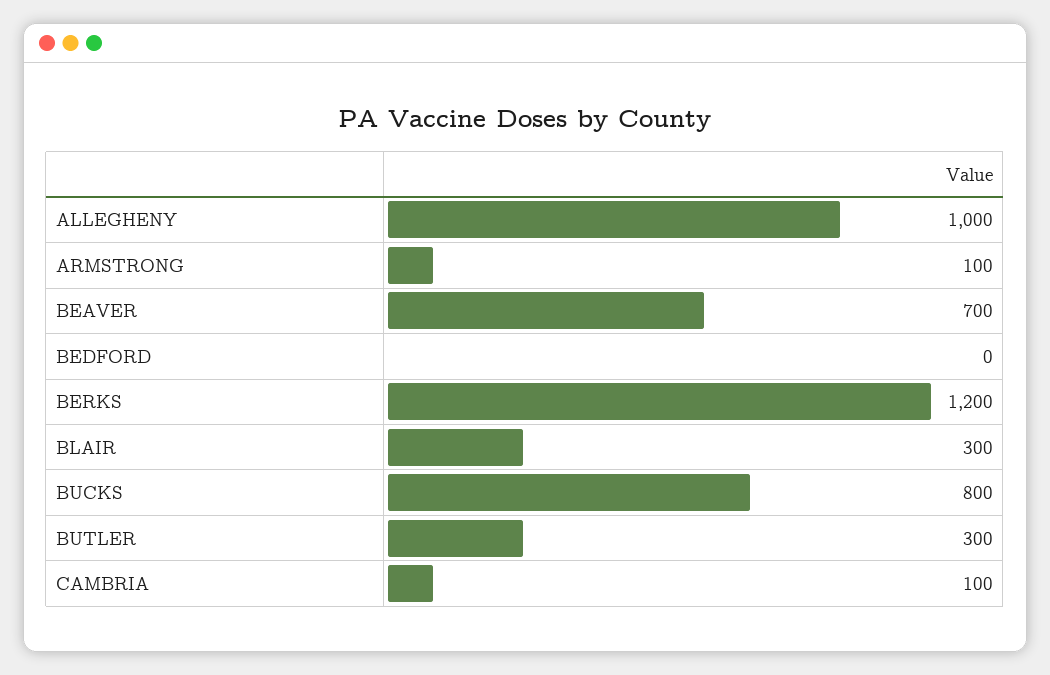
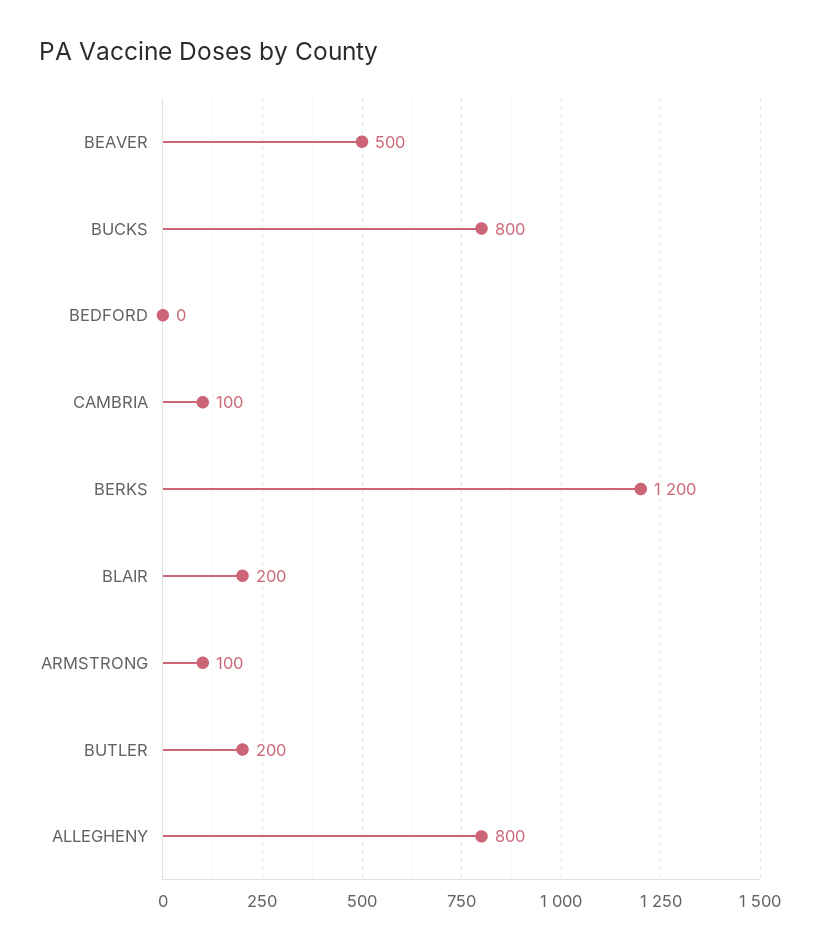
ALLEGHENY: 1000 -> 800
BEAVER: 700 -> 500
BLAIR: 300 -> 200
BUTLER: 300 -> 200

